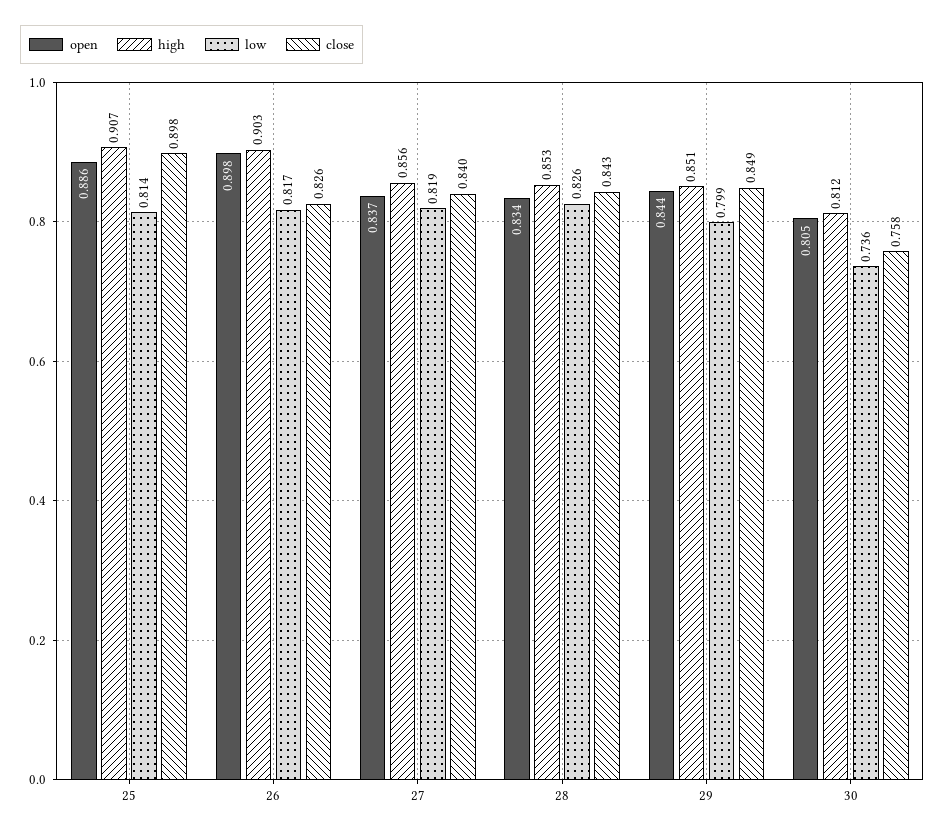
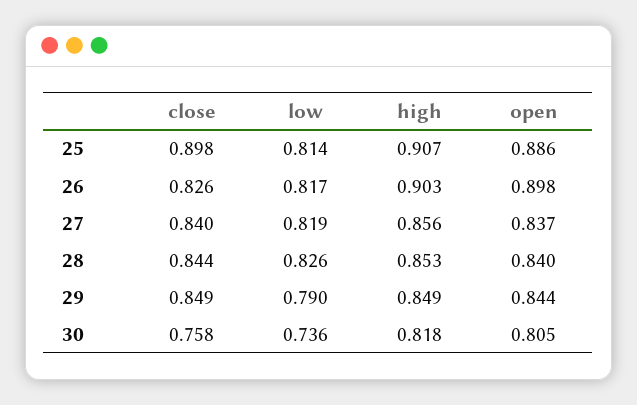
open, 28: 0.834 -> 0.84
close, 28: 0.843 -> 0.844
high, 29: 0.851 -> 0.849
low, 29: 0.799 -> 0.79
high, 30: 0.812 -> 0.818

